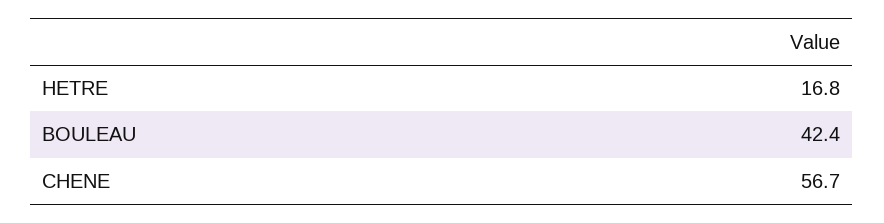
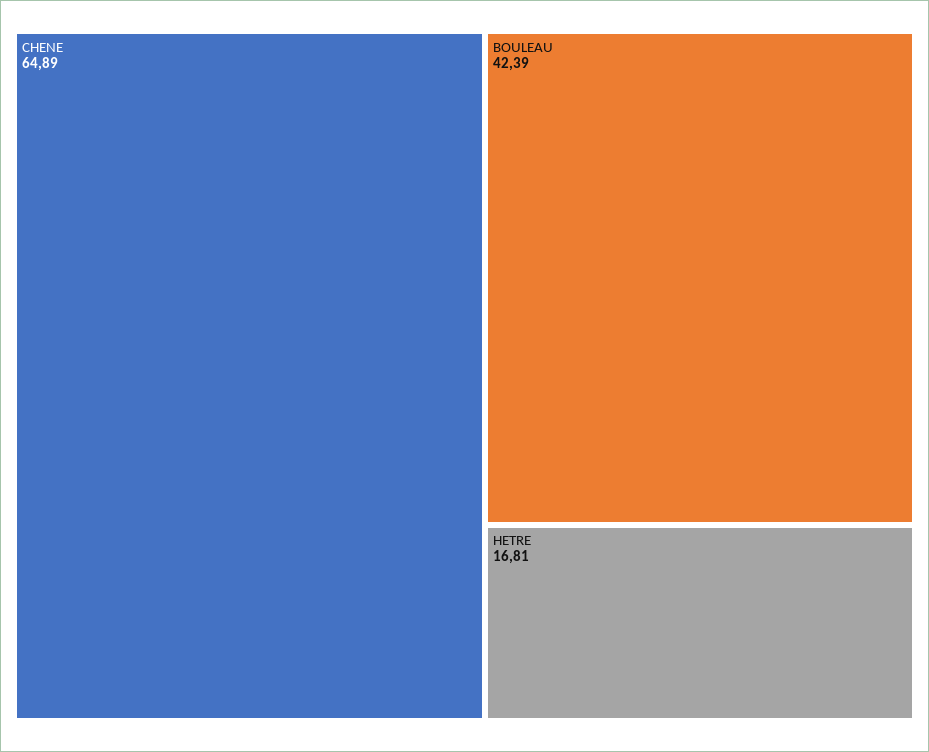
CHENE: 56.7 -> 64.89

